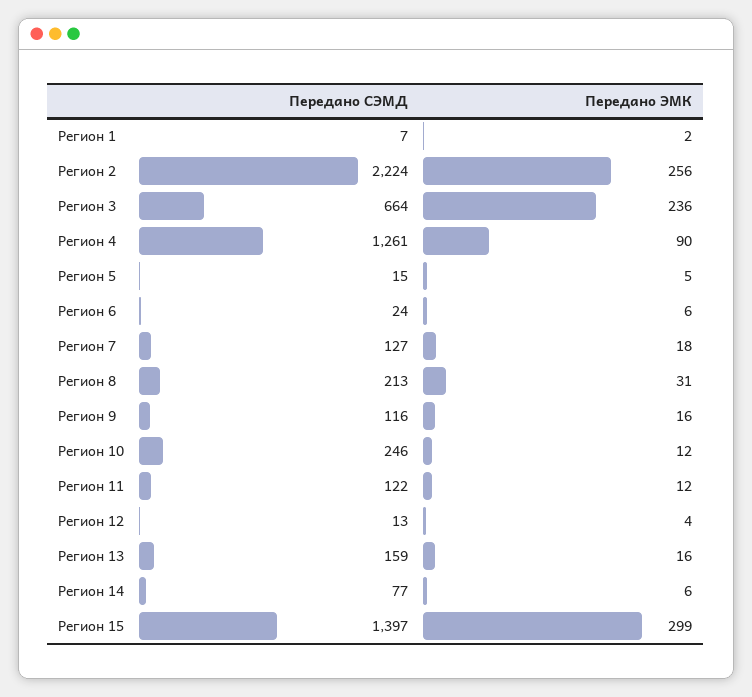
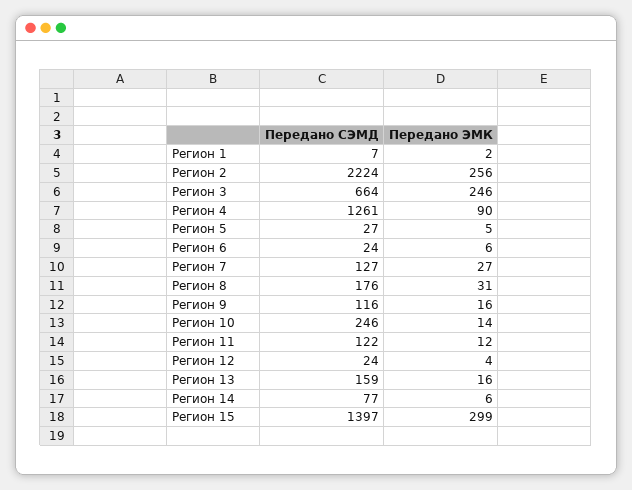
Передано ЭМК, Регион 3: 236 -> 246
Передано СЭМД, Регион 5: 15 -> 27
Передано ЭМК, Регион 7: 18 -> 27
Передано СЭМД, Регион 8: 213 -> 176
Передано ЭМК, Регион 10: 12 -> 14
Передано СЭМД, Регион 12: 13 -> 24

